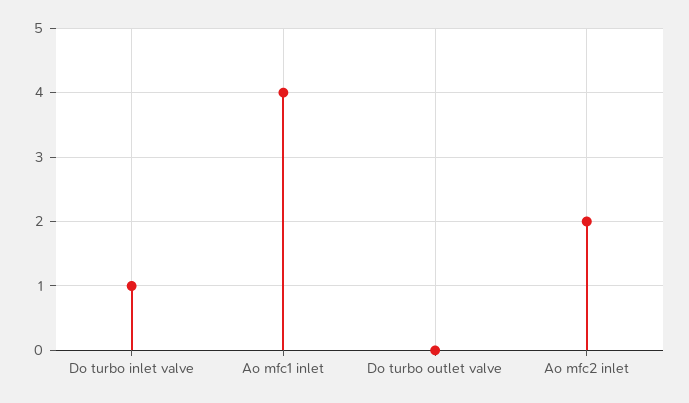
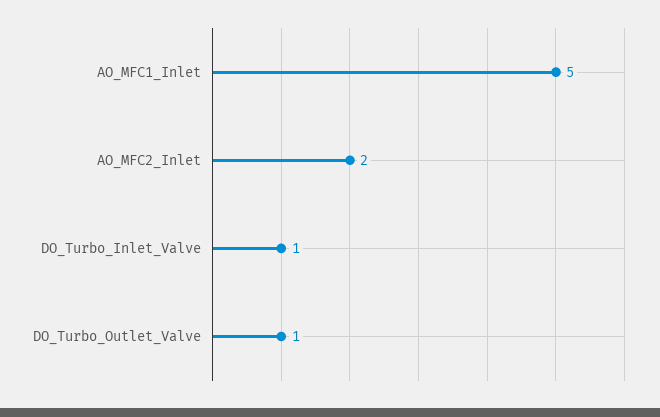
Ao mfc1 inlet: 4 -> 5
Do turbo outlet valve: 0 -> 1

